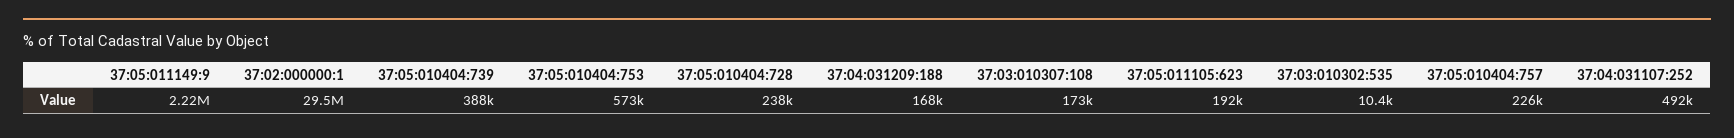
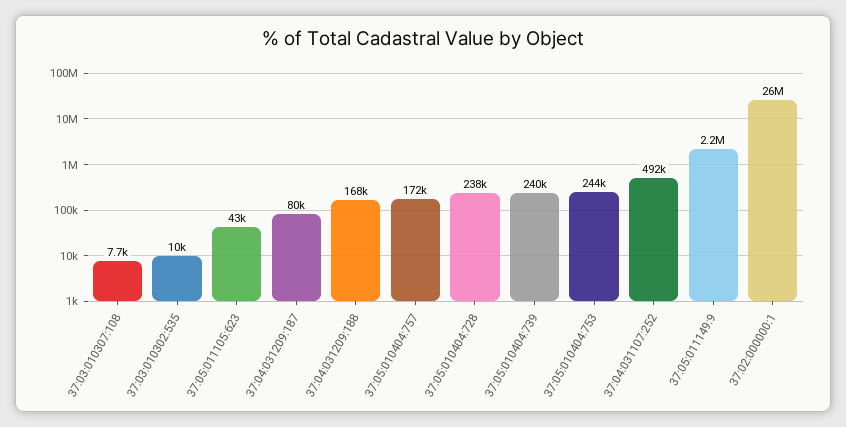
37:02:000000:1: 29500000 -> 26000000
37:05:010404:739: 388000 -> 240000
37:05:010404:753: 573000 -> 244000
37:03:010307:108: 173000 -> 7700
37:05:011105:623: 192000 -> 43000
37:05:010404:757: 226000 -> 172000
37:04:031209:187: none -> 80000

